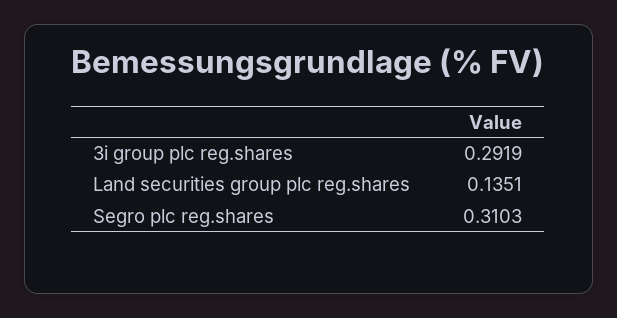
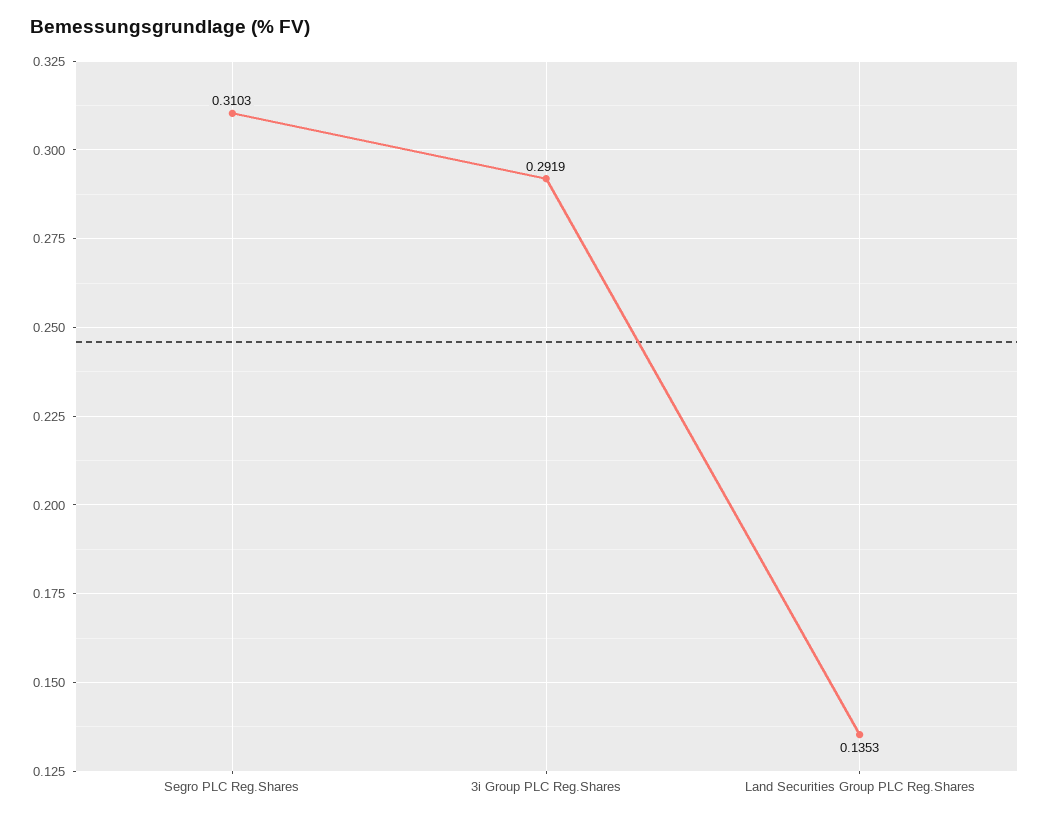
Land securities group plc reg.shares: 0.1351 -> 0.1353

